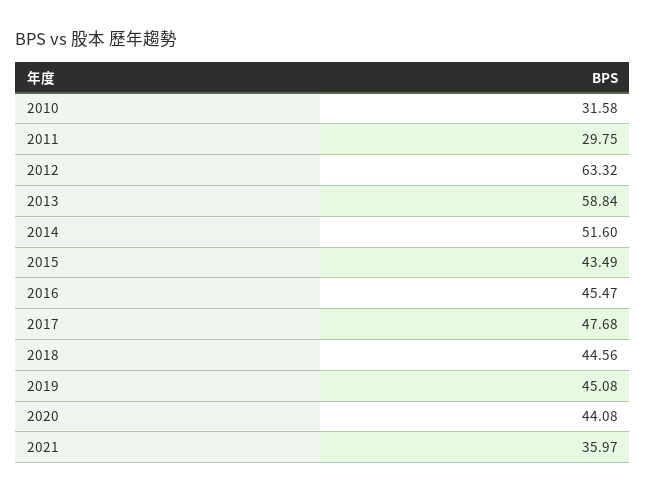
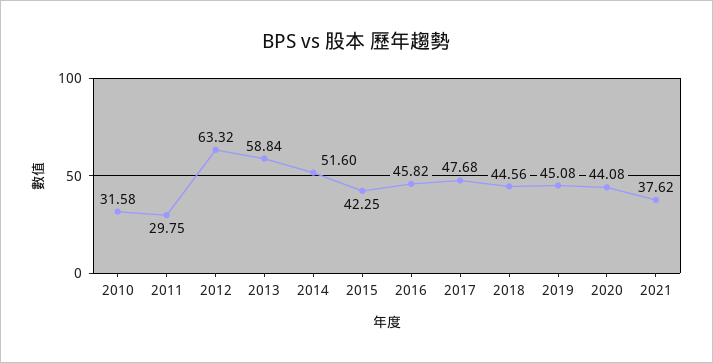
2015: 43.49 -> 42.25
2016: 45.47 -> 45.82
2021: 35.97 -> 37.62

